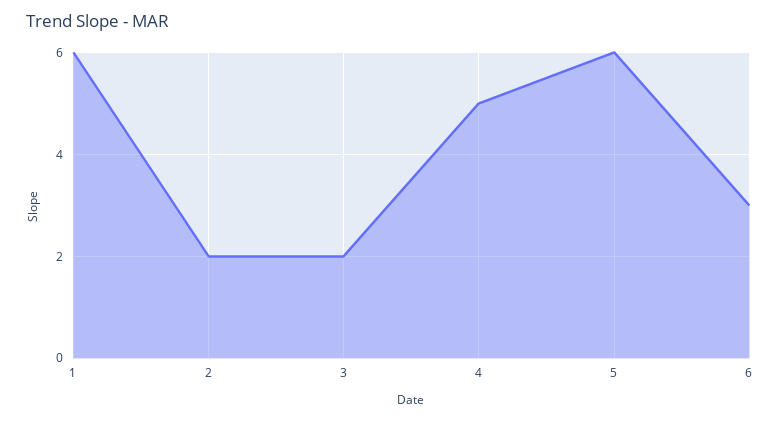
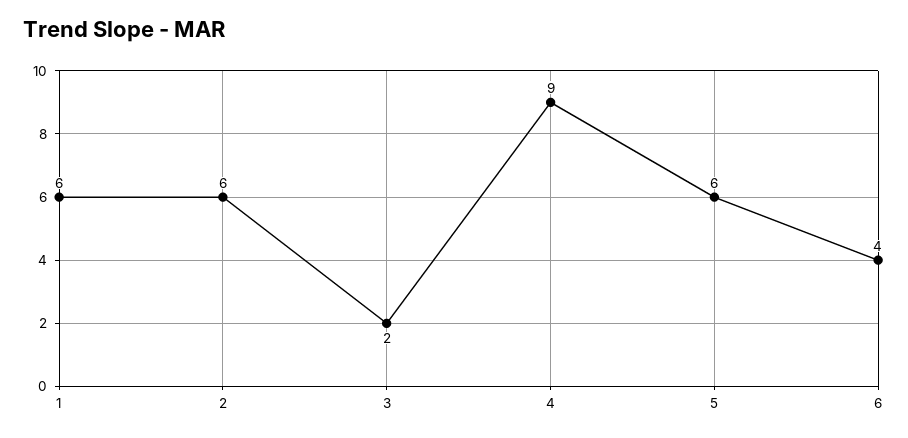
2: 2 -> 6
4: 5 -> 9
6: 3 -> 4

